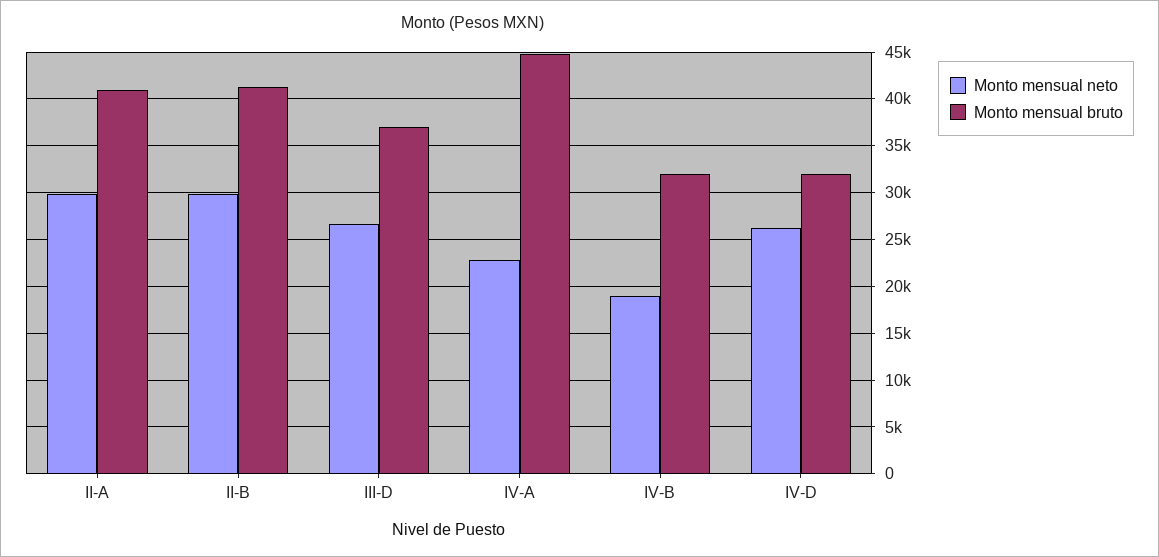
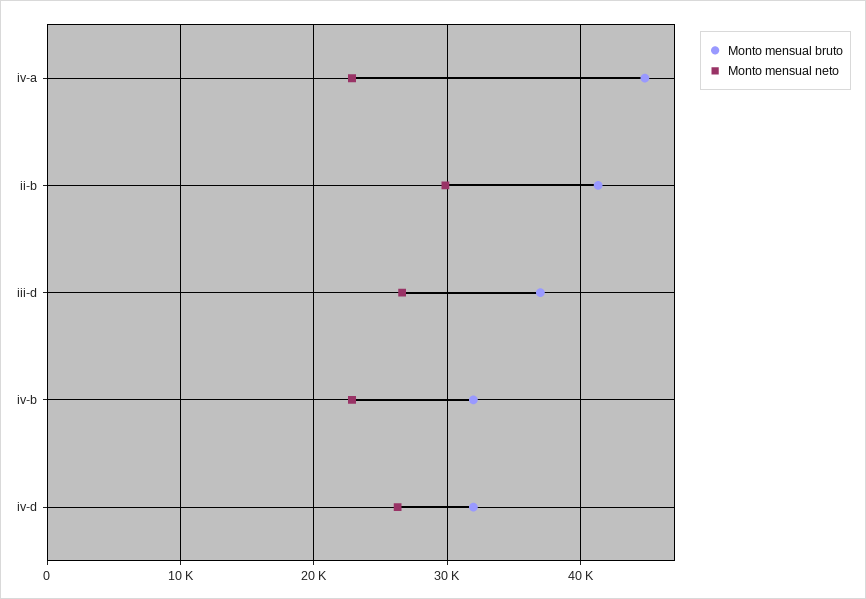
Monto mensual neto, II-A: 30000 -> none
Monto mensual bruto, II-A: 41000 -> none
Monto mensual neto, IV-B: 19000 -> 23000

